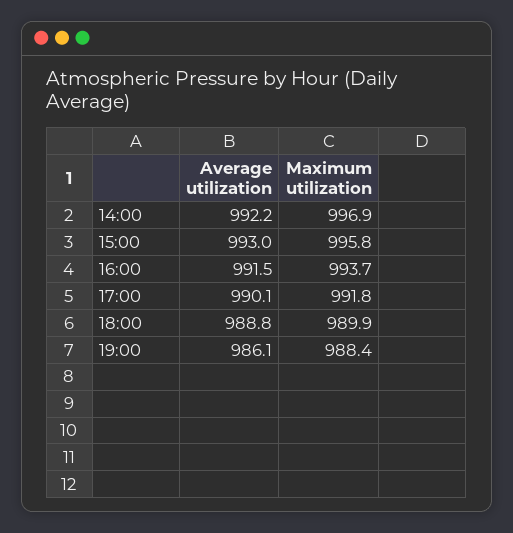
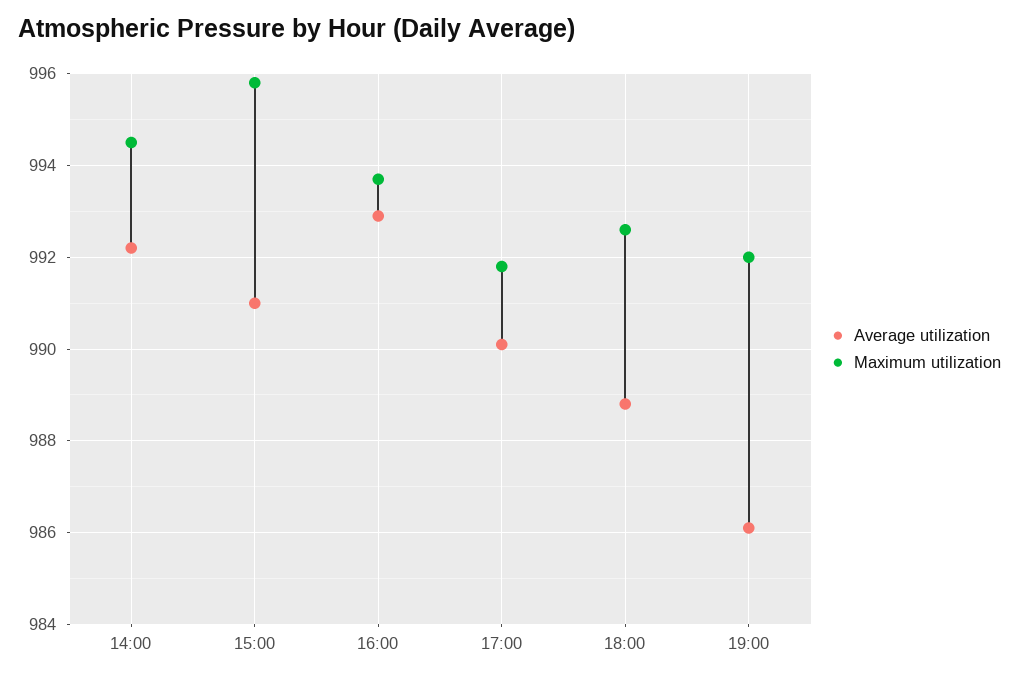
Maximum utilization, 14:00: 996.9 -> 994.5
Average utilization, 15:00: 993 -> 991
Average utilization, 16:00: 991.5 -> 993
Maximum utilization, 18:00: 989.9 -> 992.5
Maximum utilization, 19:00: 988.4 -> 992

